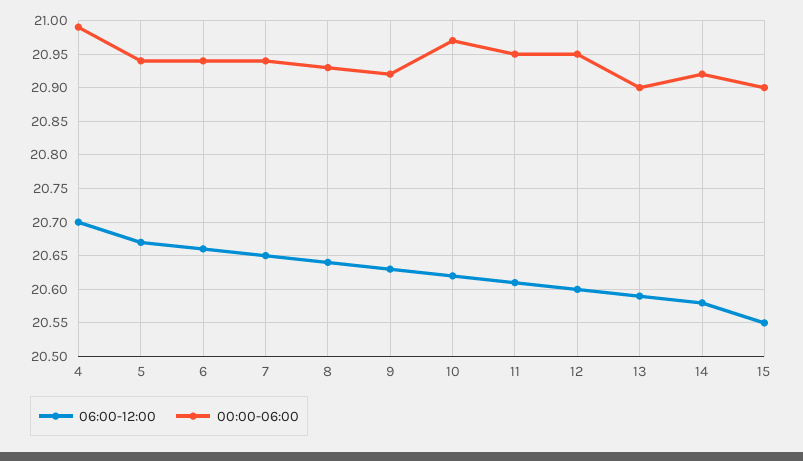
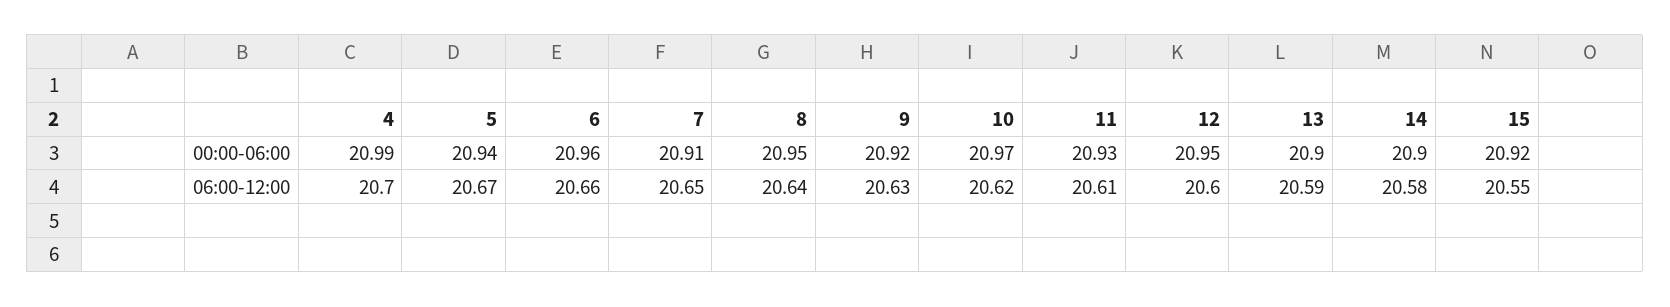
00:00-06:00, 6: 20.94 -> 20.96
00:00-06:00, 7: 20.94 -> 20.91
00:00-06:00, 8: 20.93 -> 20.95
00:00-06:00, 11: 20.95 -> 20.93
00:00-06:00, 14: 20.92 -> 20.9
00:00-06:00, 15: 20.9 -> 20.92

